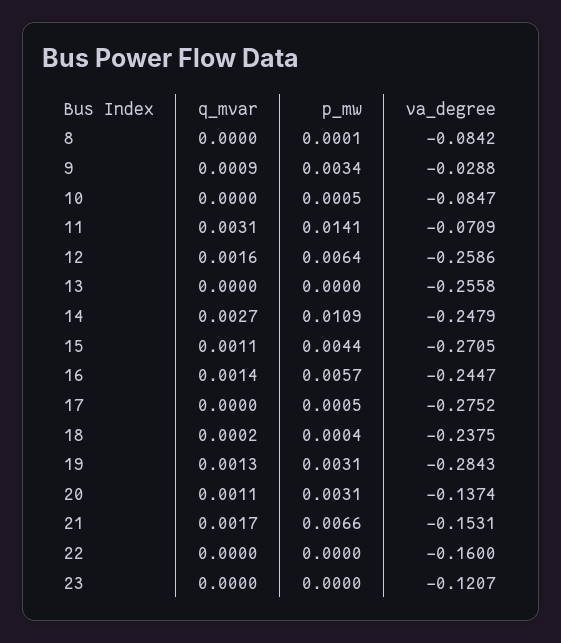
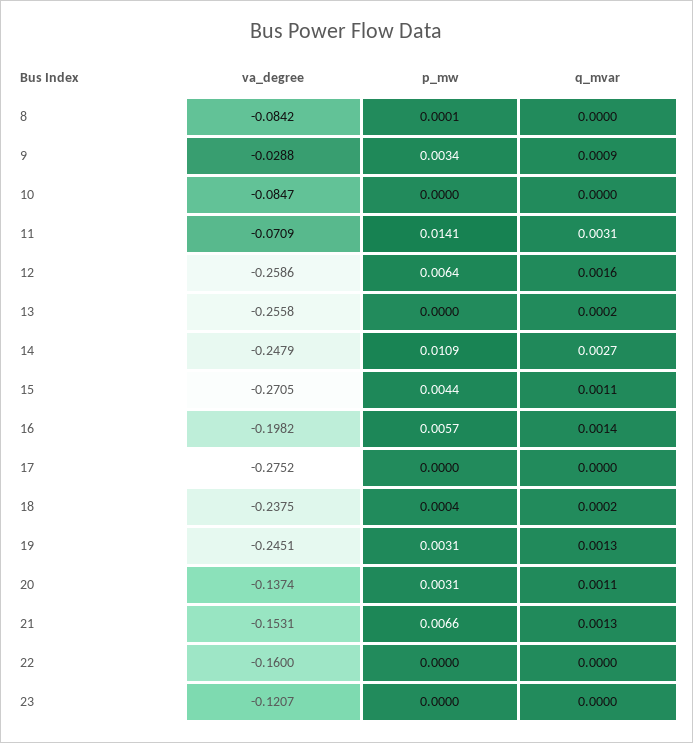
p_mw, 10: 0.0005 -> 0
q_mvar, 13: 0 -> 0.0002
va_degree, 16: -0.2447 -> -0.1982
p_mw, 17: 0.0005 -> 0
va_degree, 19: -0.2843 -> -0.2451
q_mvar, 21: 0.0017 -> 0.0013

